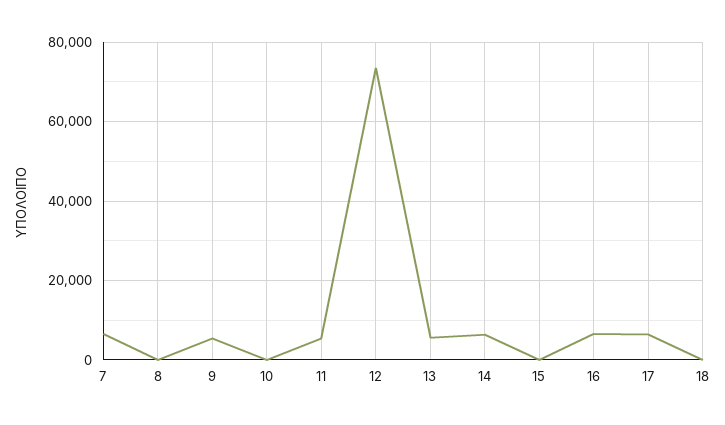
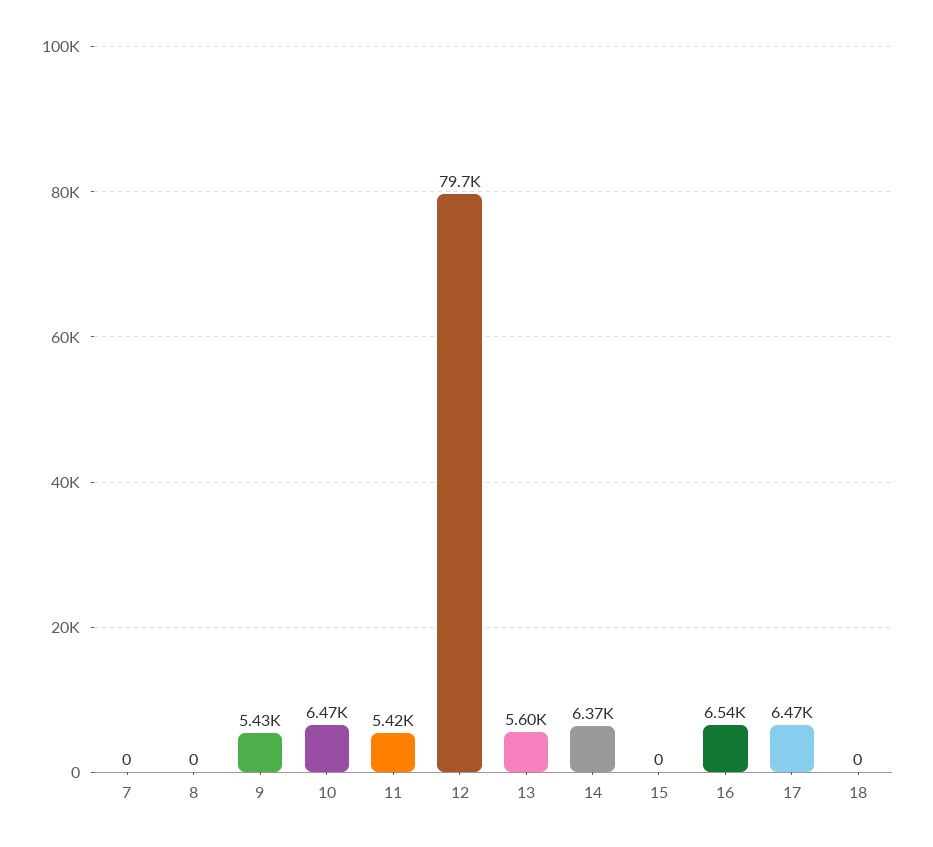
7: 6000 -> 0
10: 0 -> 6470
12: 74000 -> 79700

